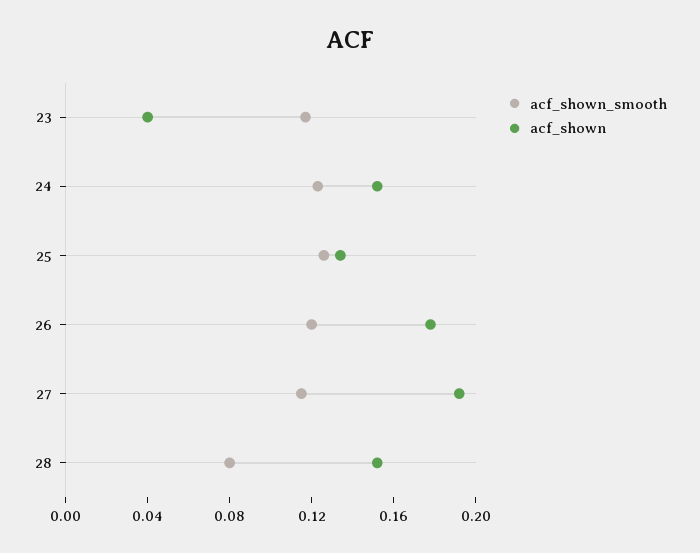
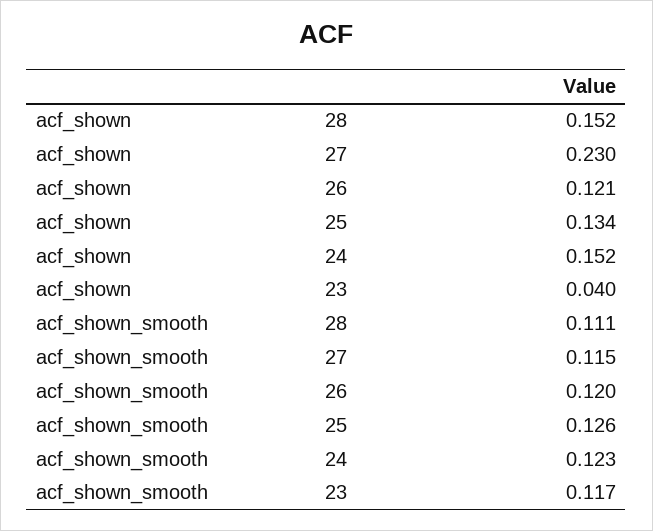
acf_shown, 26: 0.18 -> 0.121
acf_shown, 27: 0.19 -> 0.23
acf_shown_smooth, 28: 0.08 -> 0.111

